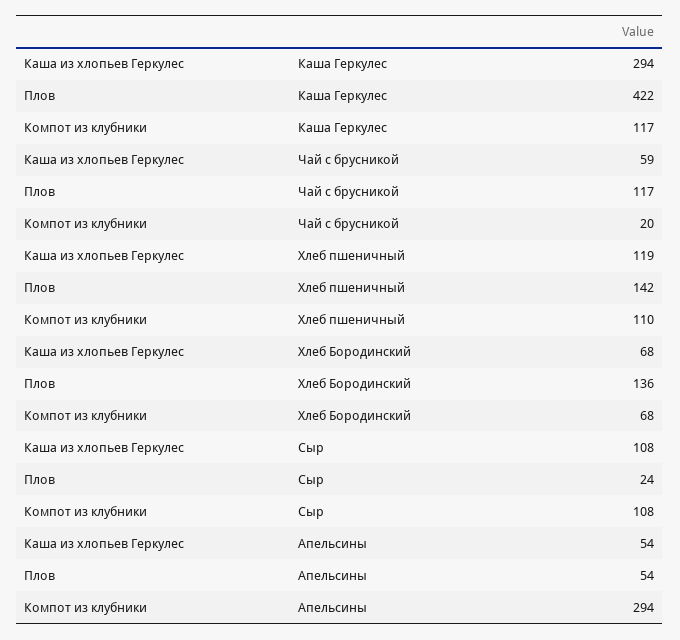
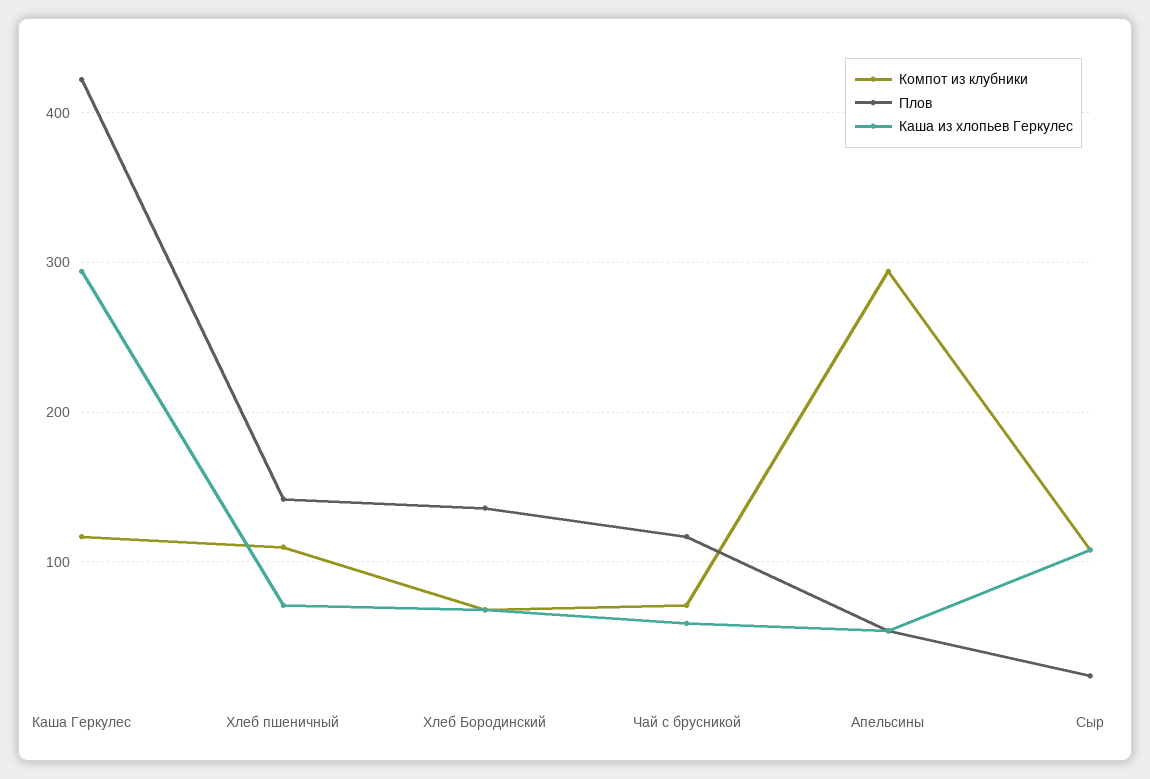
Компот из клубники, Чай с брусникой: 20 -> 70
Каша из хлопьев Геркулес, Хлеб пшеничный: 119 -> 70

